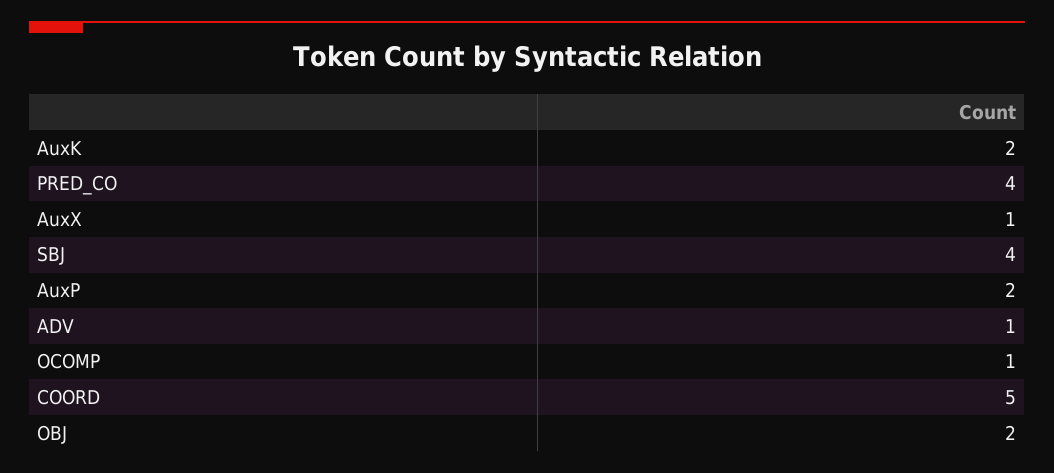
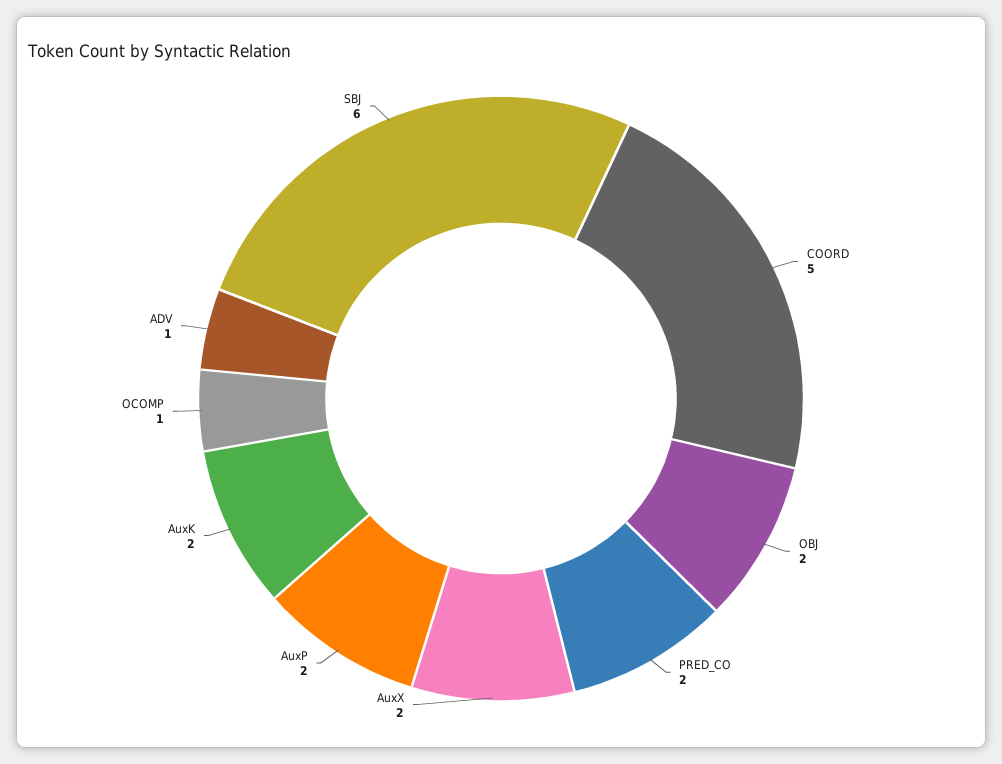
PRED_CO: 4 -> 2
AuxX: 1 -> 2
SBJ: 4 -> 6

